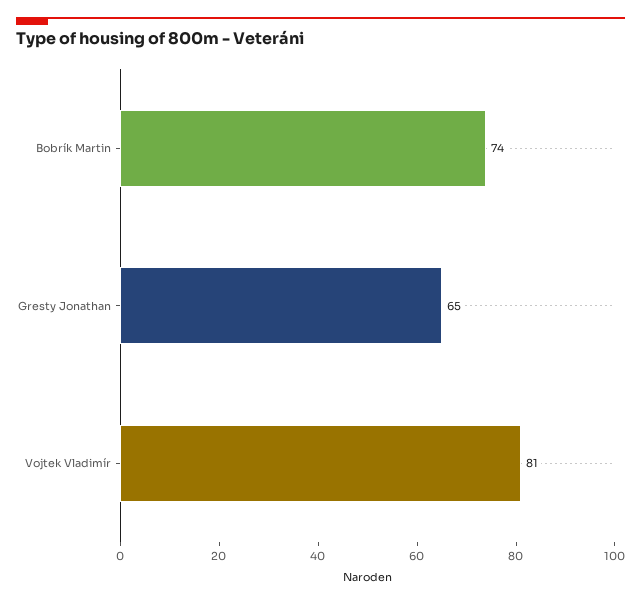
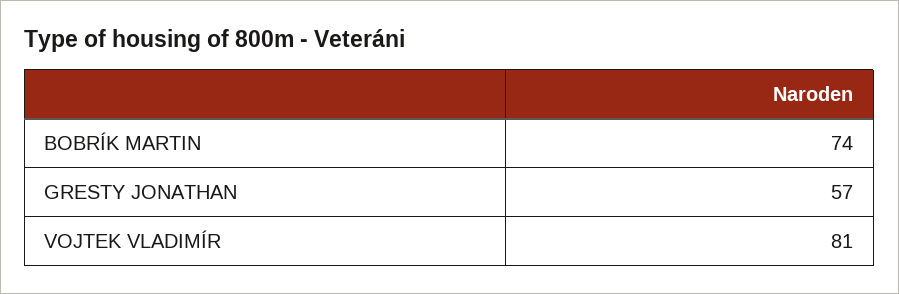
Gresty Jonathan: 65 -> 57

